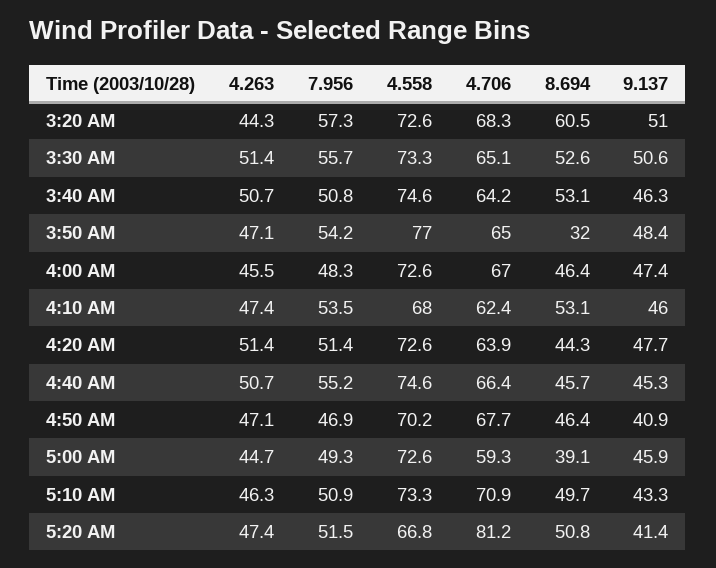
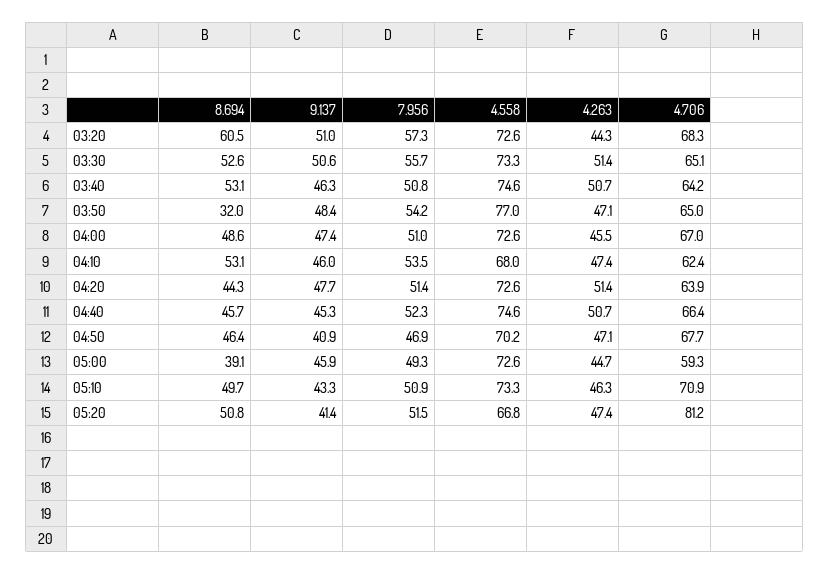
7.956, 4:00 AM: 48.3 -> 51
8.694, 4:00 AM: 46.4 -> 48.6
7.956, 4:40 AM: 55.2 -> 52.3

